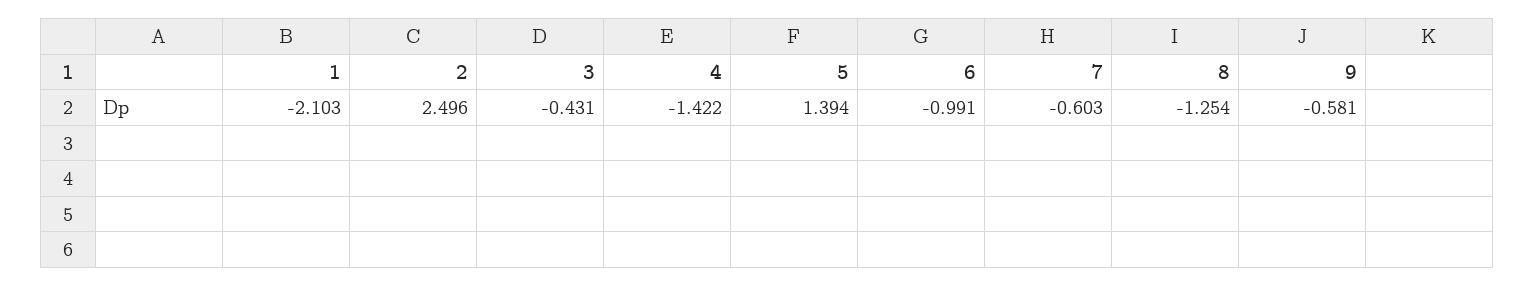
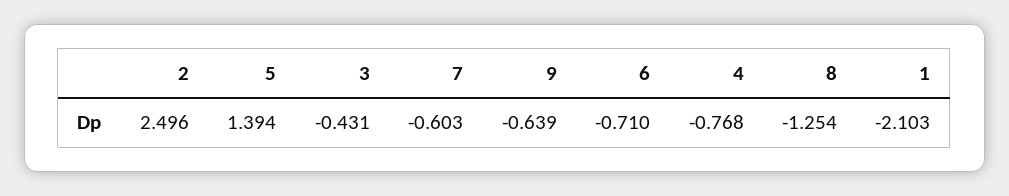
4: -1.422 -> -0.768
6: -0.991 -> -0.71
9: -0.581 -> -0.639

